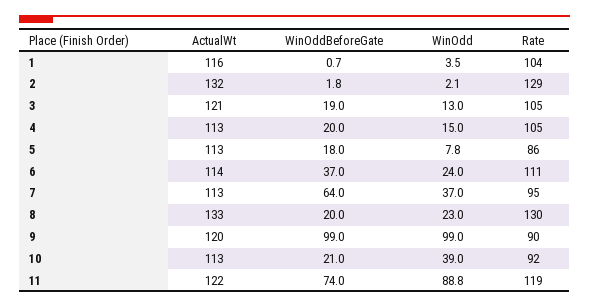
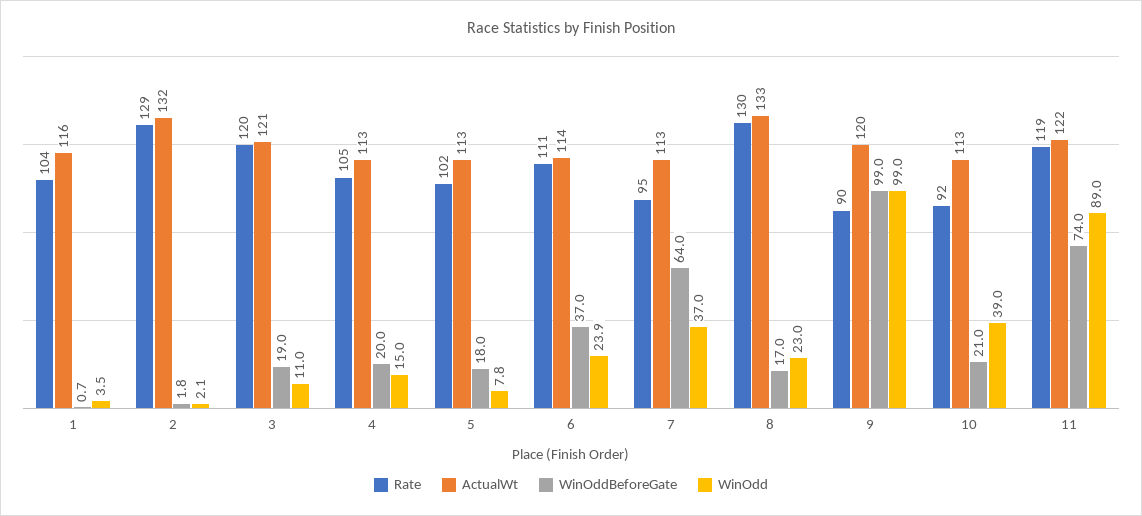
WinOdd, 3: 13 -> 11
Rate, 3: 105 -> 120
Rate, 5: 86 -> 102
WinOdd, 6: 24 -> 23.9
WinOddBeforeGate, 8: 20 -> 17
WinOdd, 11: 88.8 -> 89

